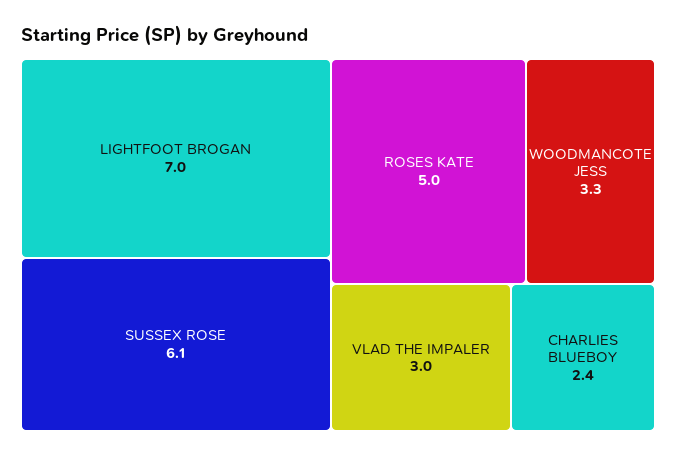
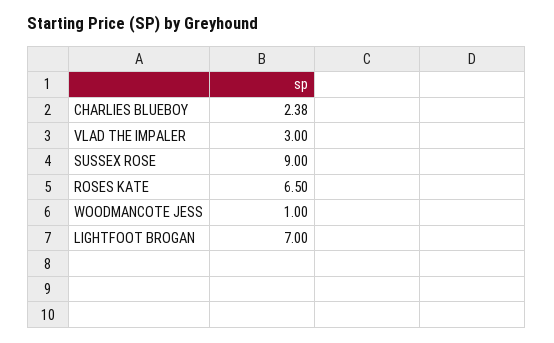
SUSSEX ROSE: 6.1 -> 9
ROSES KATE: 5 -> 6.5
WOODMANCOTE JESS: 3.3 -> 1

